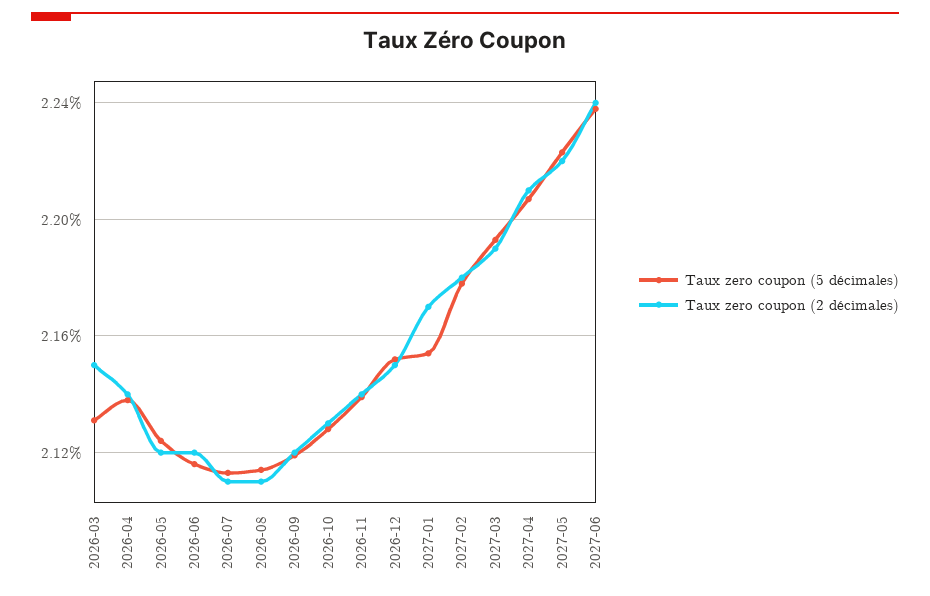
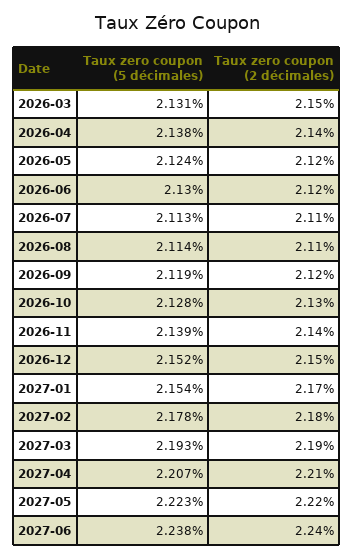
Taux zero coupon (5 décimales), 2026-06: 2.115 -> 2.13

